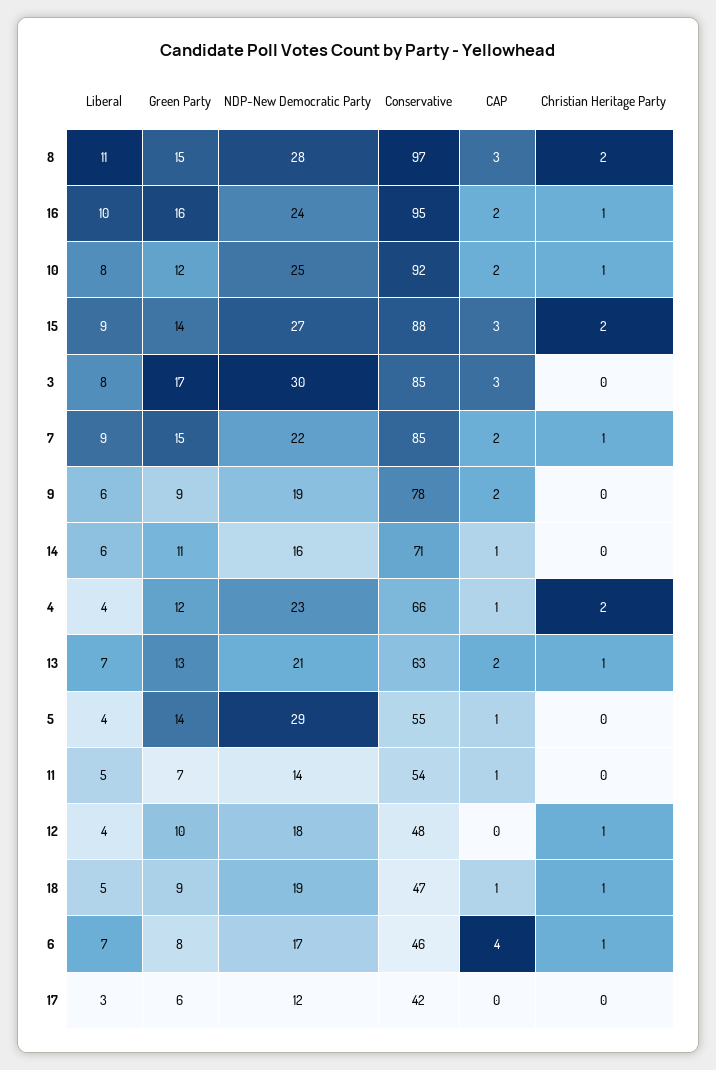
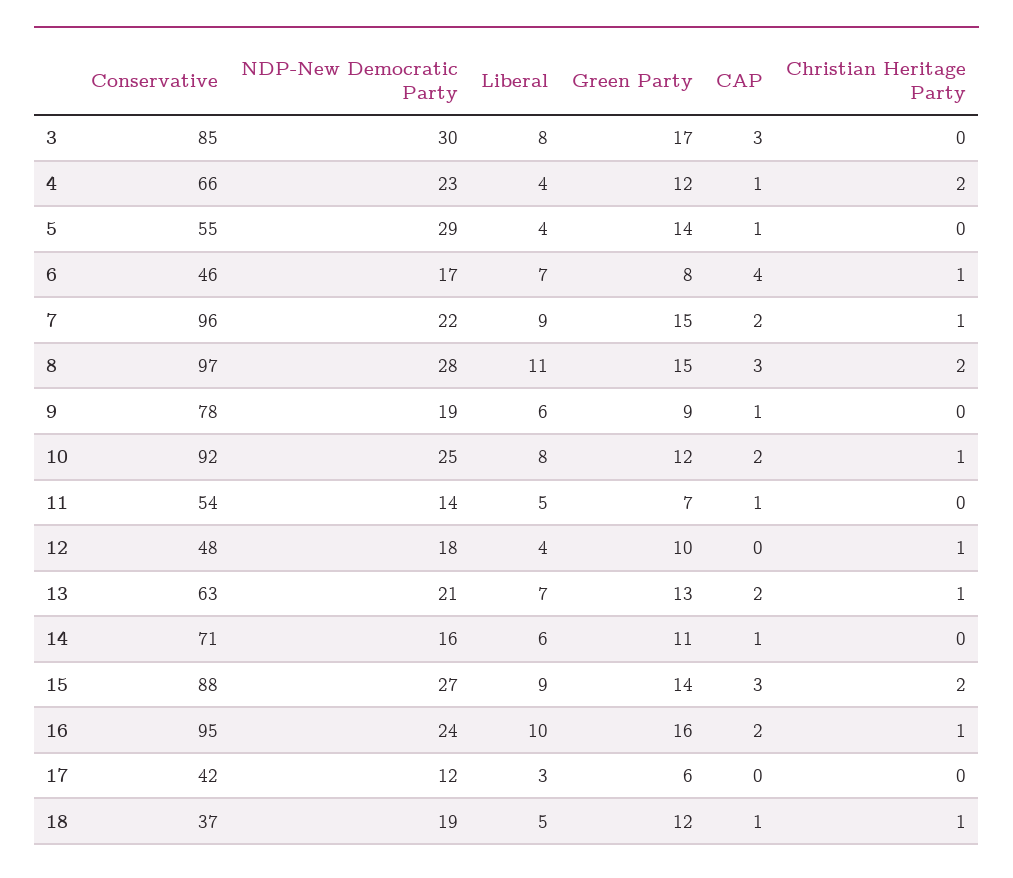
Conservative, 7: 85 -> 96
CAP, 9: 2 -> 1
Green Party, 18: 9 -> 12
Conservative, 18: 47 -> 37

